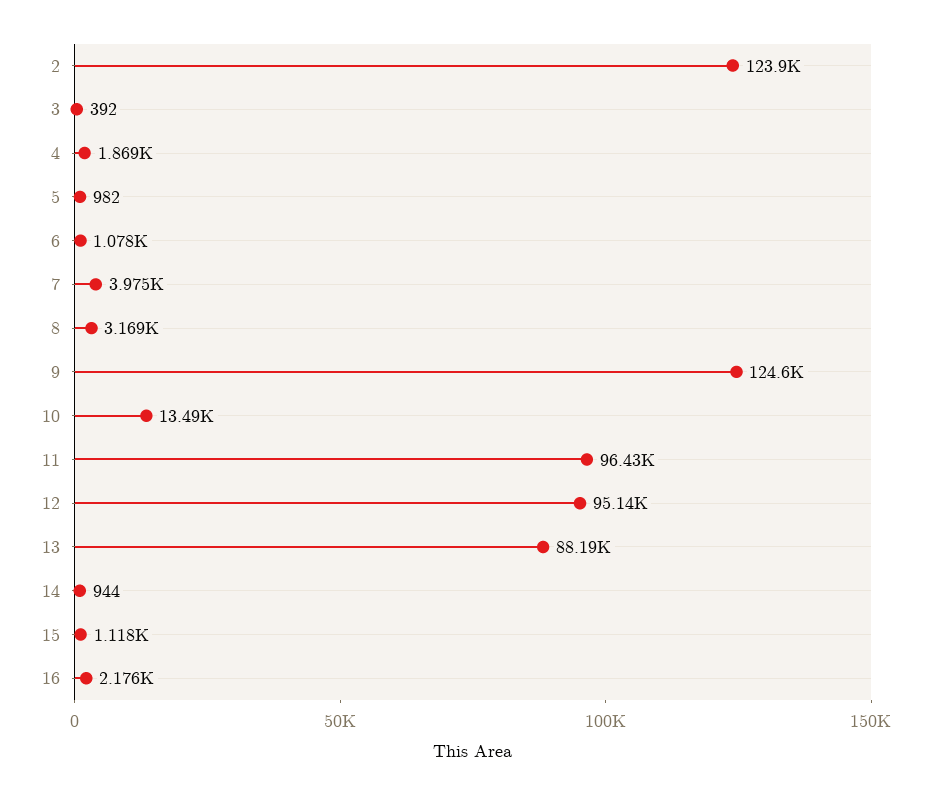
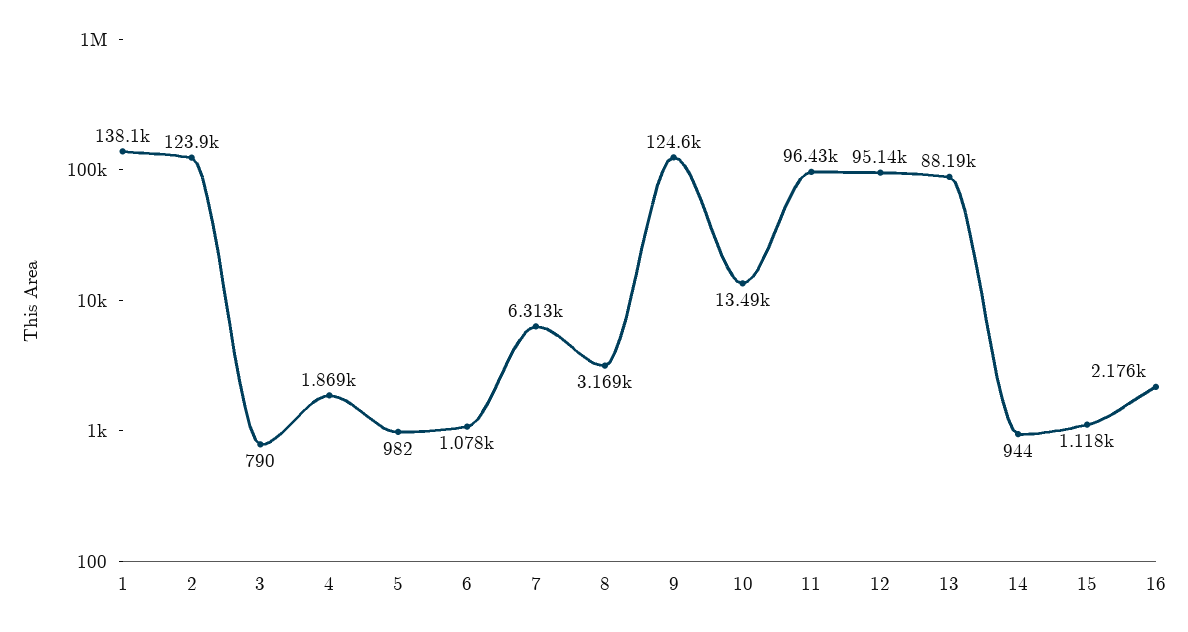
3: 392 -> 790
7: 3975 -> 6313
1: none -> 138100

